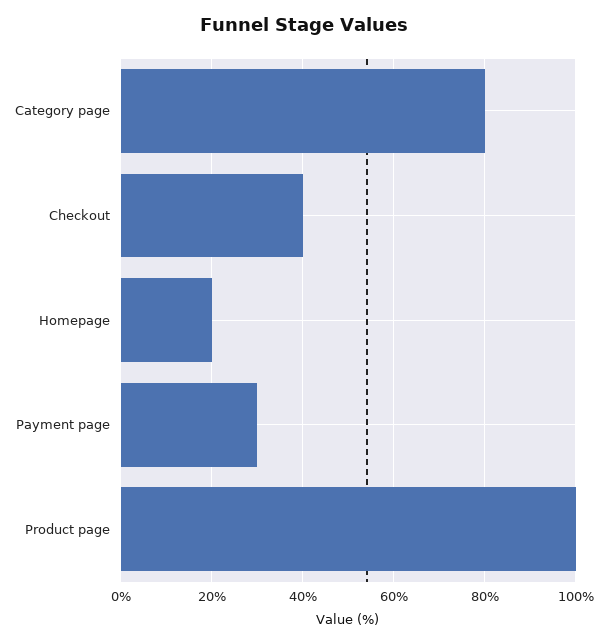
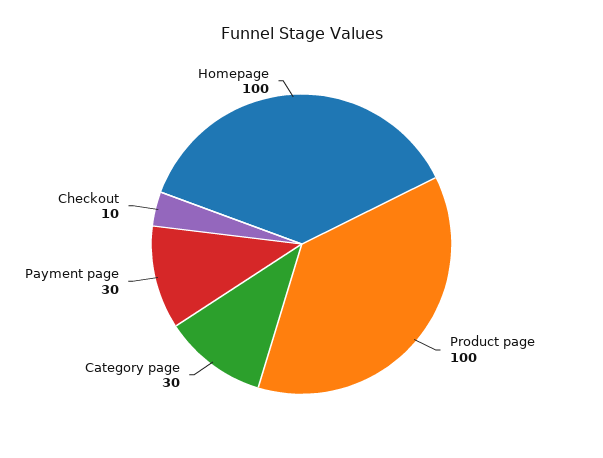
Category page: 80 -> 30
Checkout: 40 -> 10
Homepage: 20 -> 100

